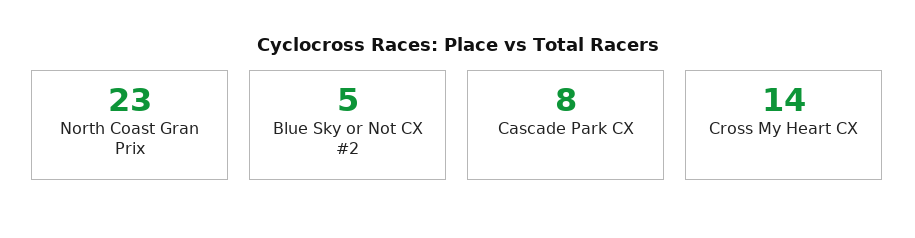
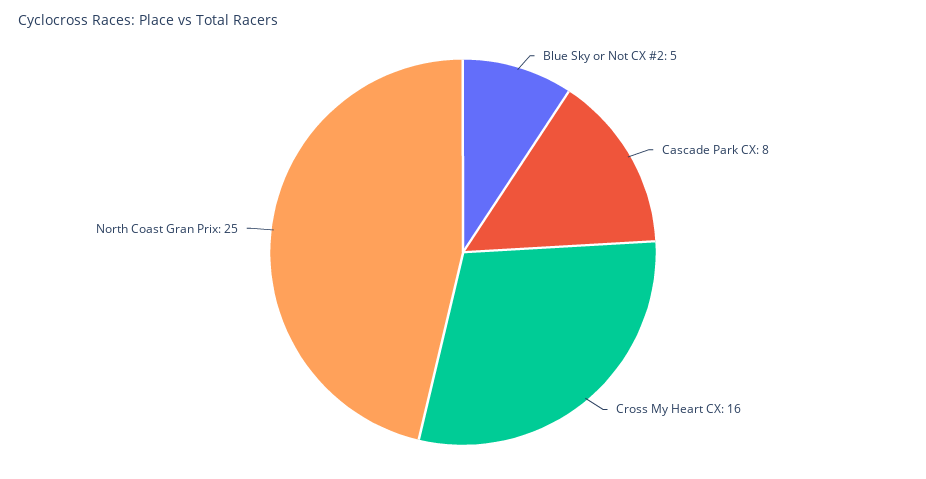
North Coast Gran Prix: 23 -> 25
Cross My Heart CX: 14 -> 16

